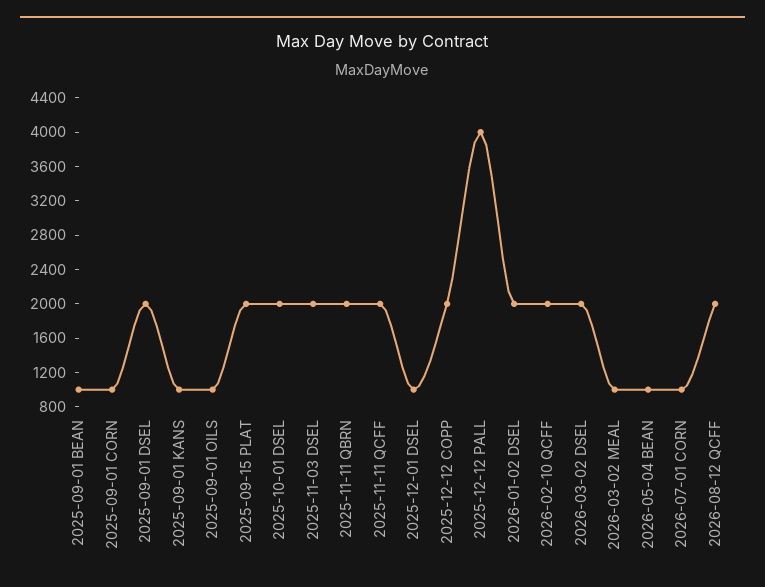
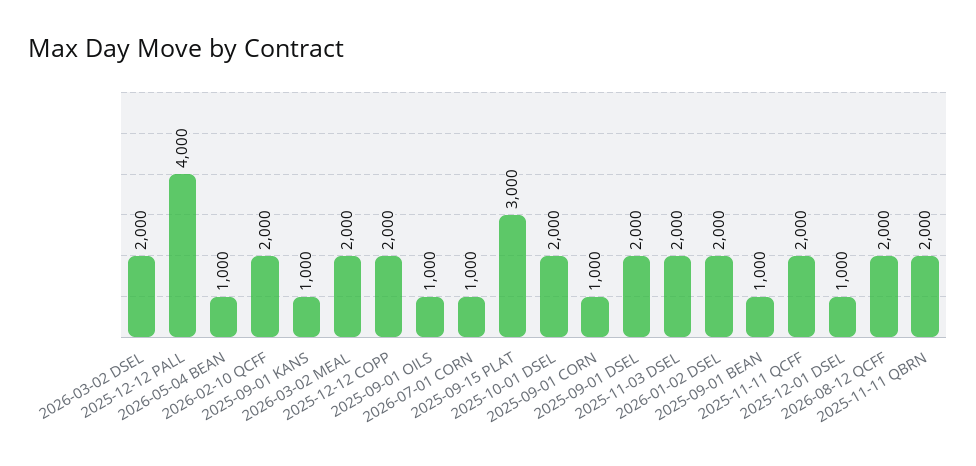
2025-09-15 PLAT: 2000 -> 3000
2026-03-02 MEAL: 1000 -> 2000

